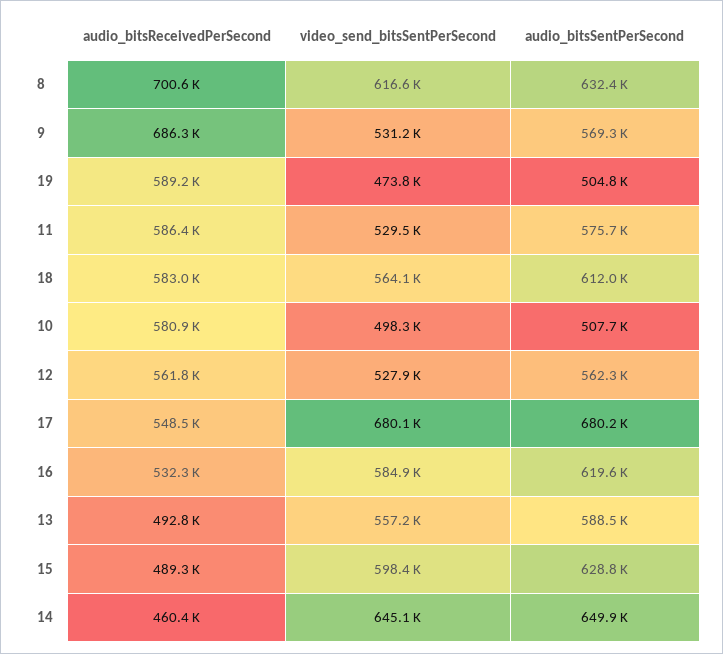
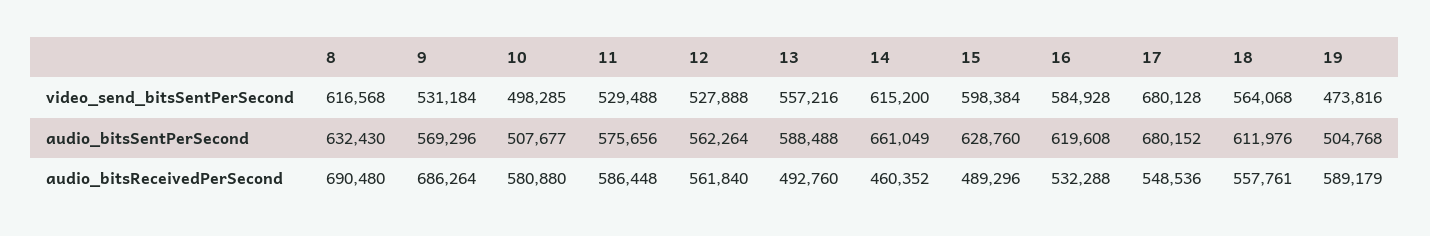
audio_bitsReceivedPerSecond, 8: 700600 -> 690480
audio_bitsReceivedPerSecond, 18: 583000 -> 557761
video_send_bitsSentPerSecond, 14: 645100 -> 615200
audio_bitsSentPerSecond, 14: 649900 -> 661049

